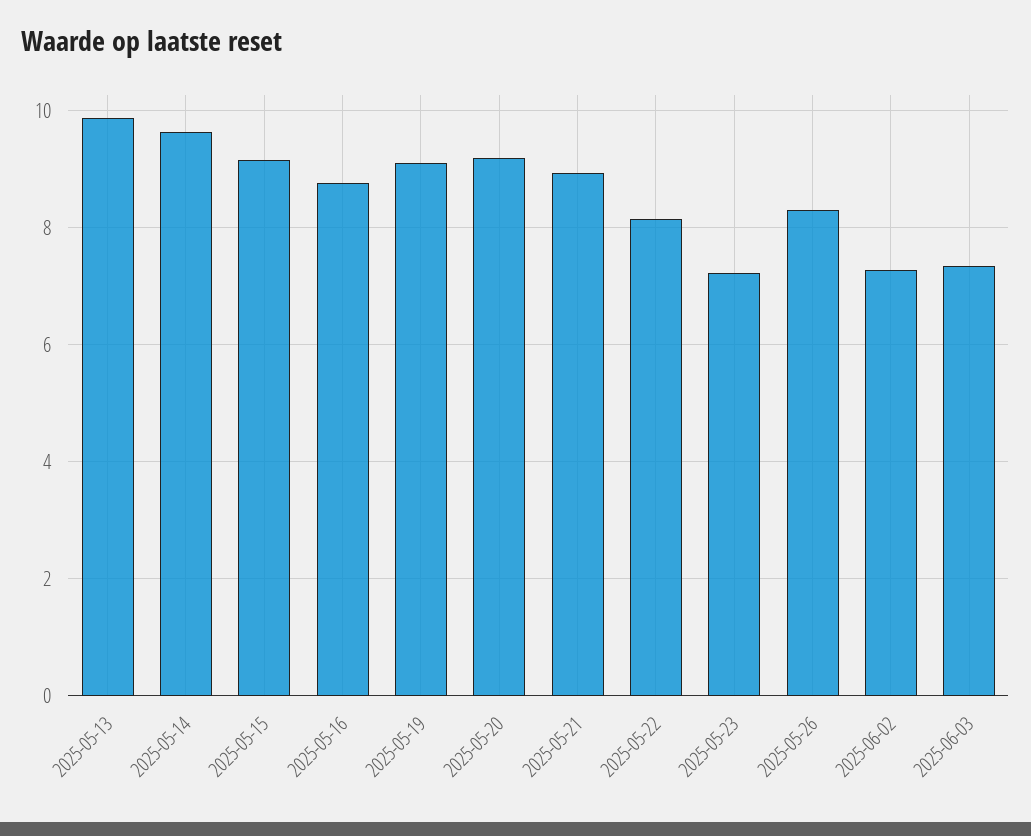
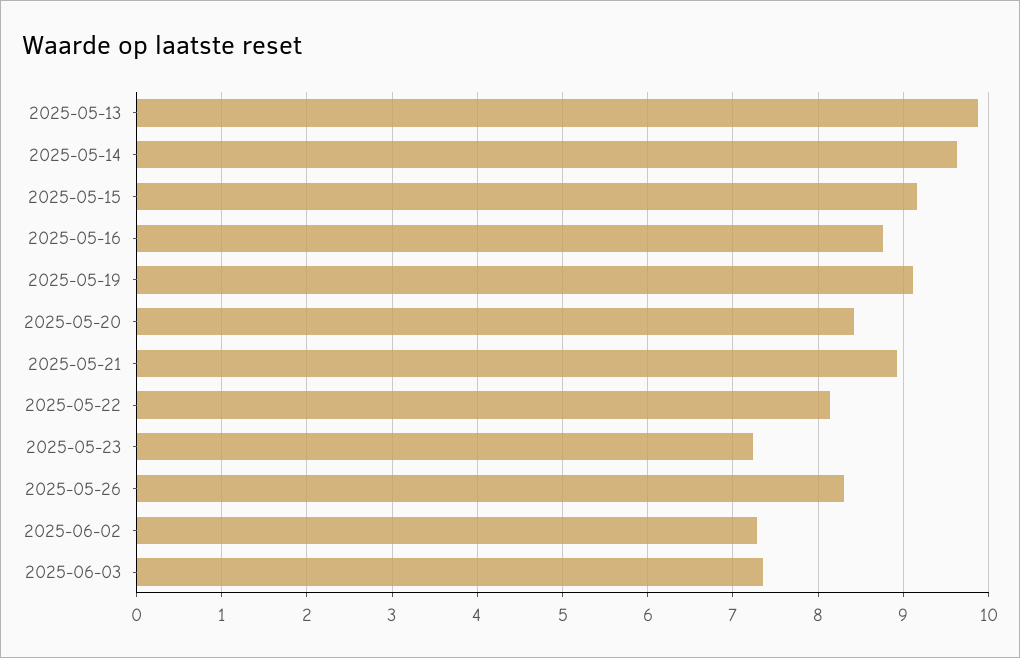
2025-05-20: 9.2 -> 8.4

